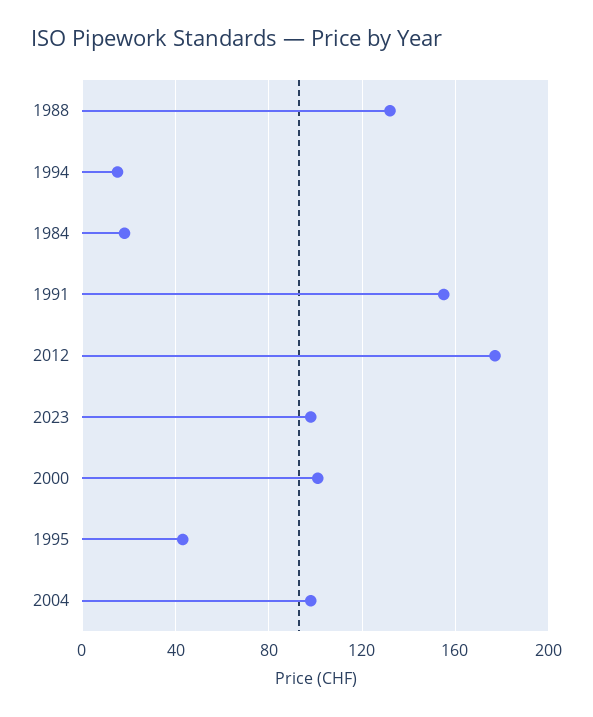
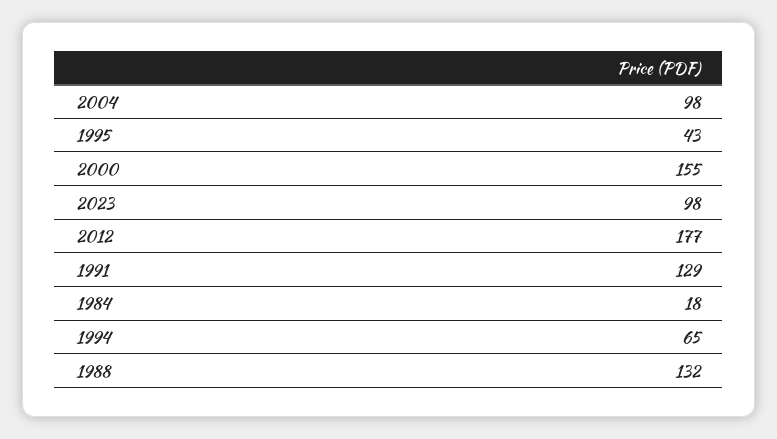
1994: 15 -> 65
1991: 155 -> 129
2000: 100 -> 155

